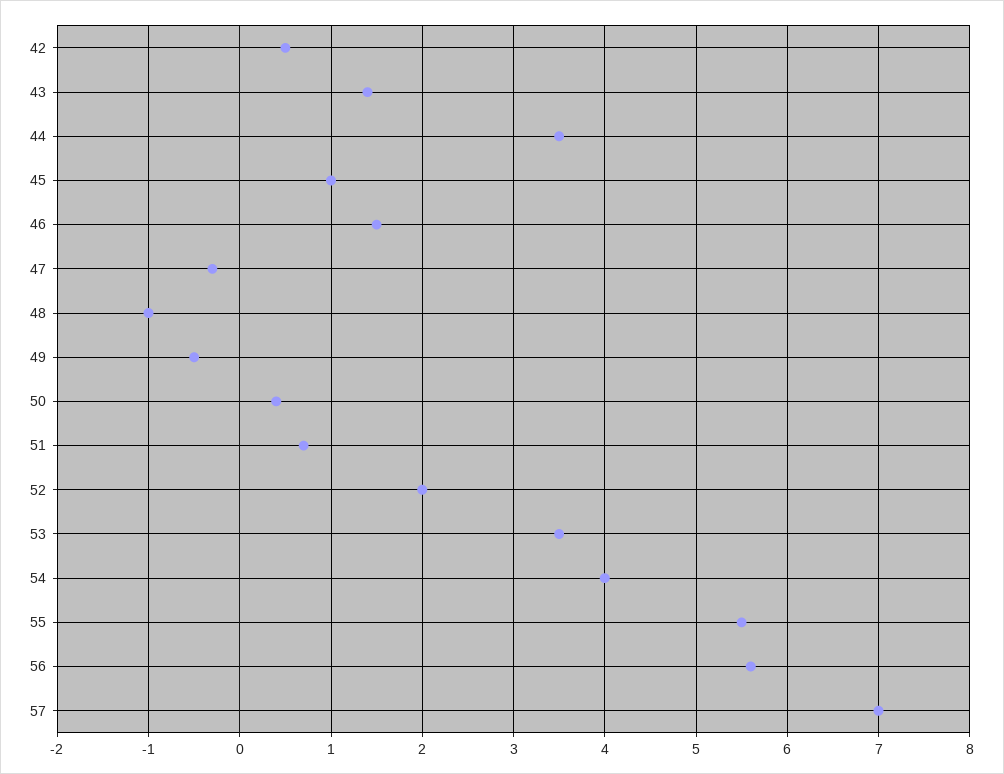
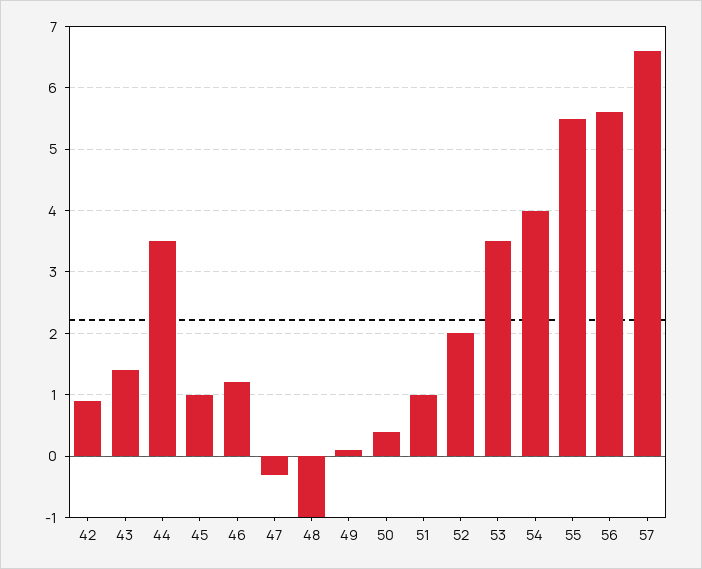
42: 0.5 -> 0.9
46: 1.5 -> 1.2
49: -0.5 -> 0.1
51: 0.7 -> 1
57: 7 -> 6.6

